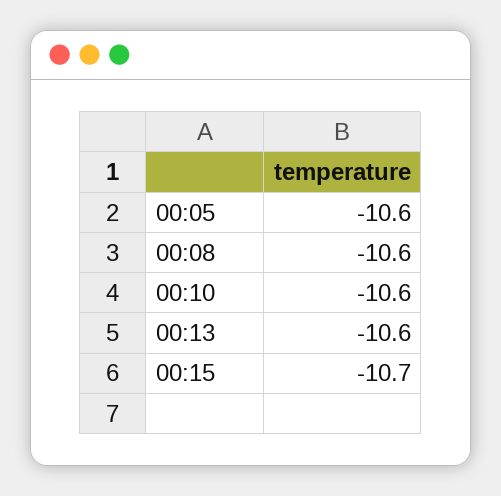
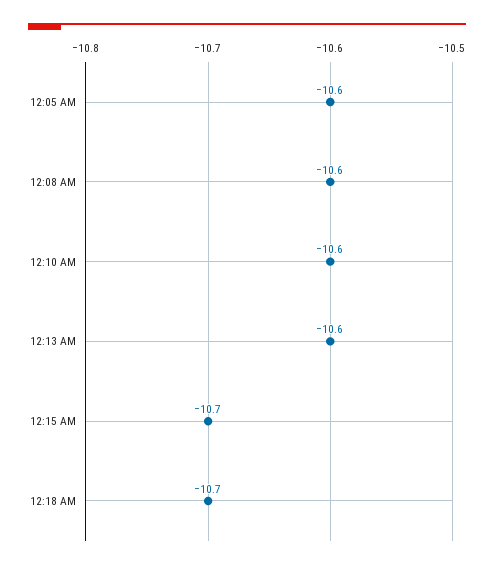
12:18 AM: none -> -10.7

